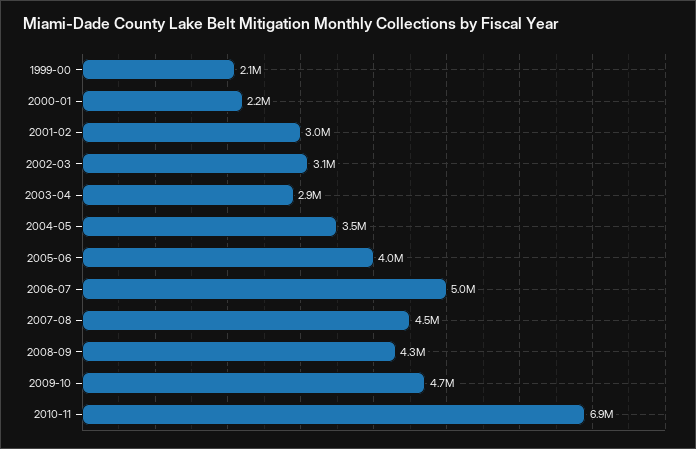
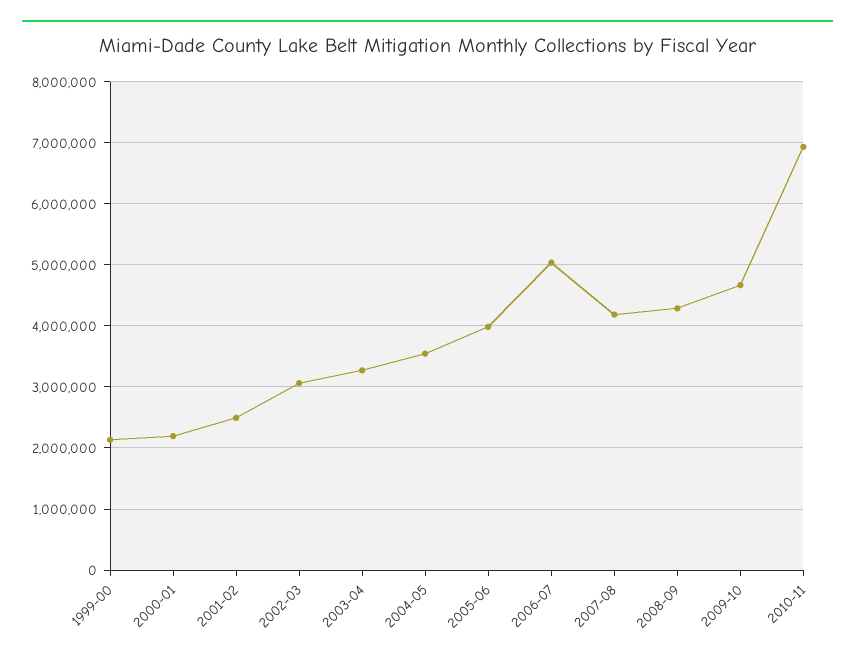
2001-02: 3000000 -> 2500000
2003-04: 2900000 -> 3300000
2007-08: 4500000 -> 4200000

